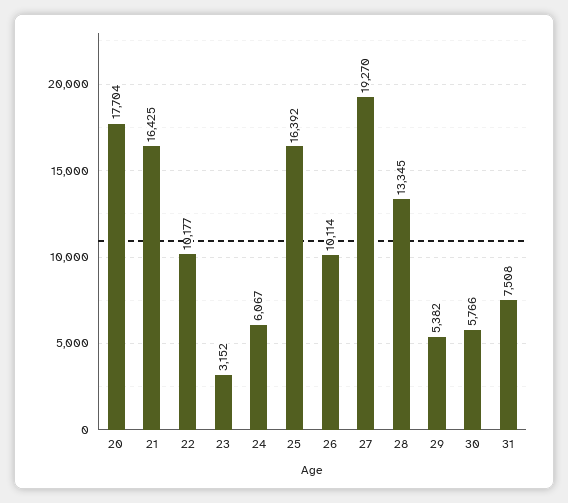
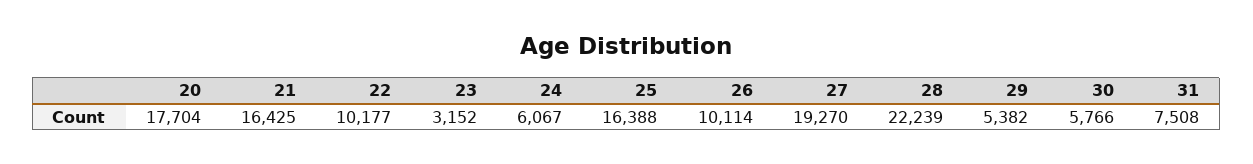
25: 16392 -> 16388
28: 13345 -> 22239

